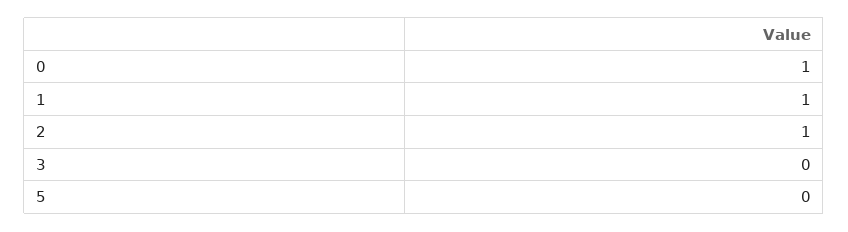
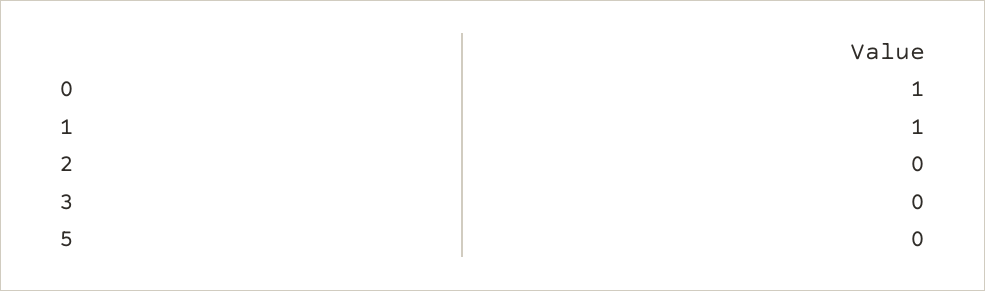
2: 1 -> 0

